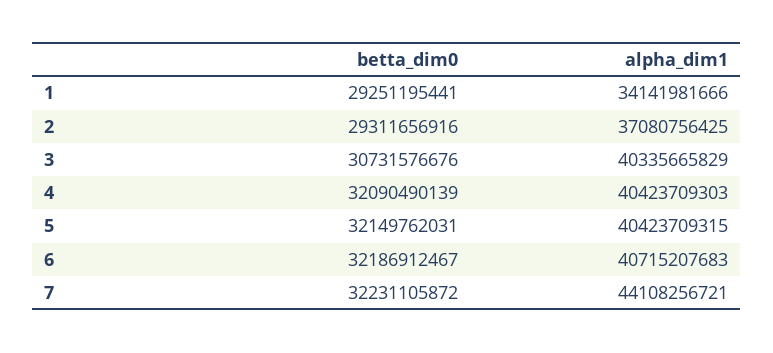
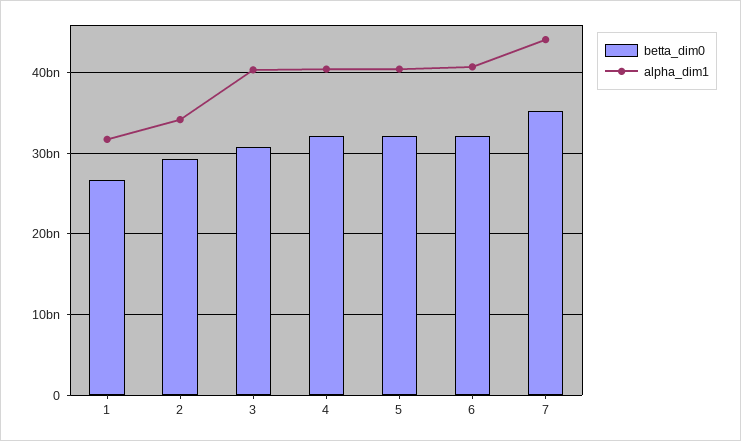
betta_dim0, 1: 29251195441 -> 27000000000
alpha_dim1, 1: 34141981666 -> 32000000000
alpha_dim1, 2: 37080756425 -> 34000000000
betta_dim0, 7: 32231105872 -> 35000000000

